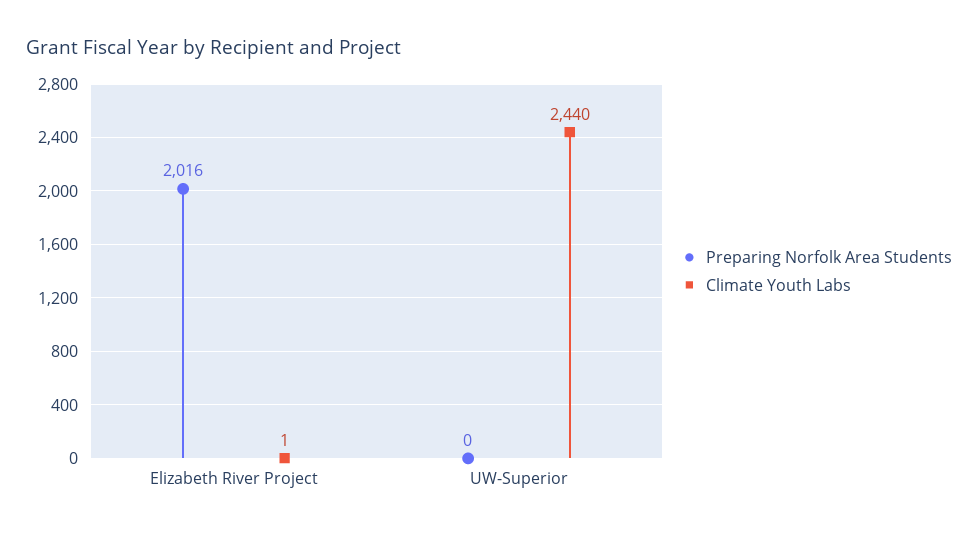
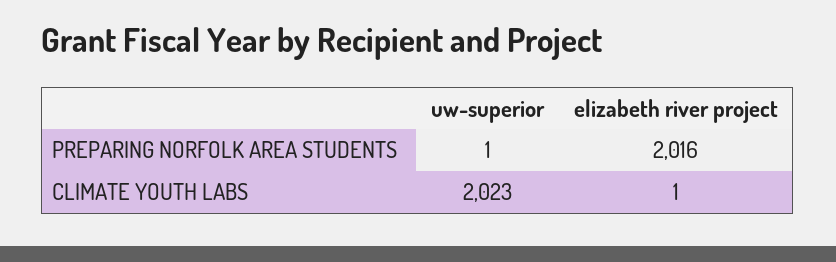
Preparing Norfolk Area Students, UW-Superior: 0 -> 1
Climate Youth Labs, UW-Superior: 2440 -> 2023

